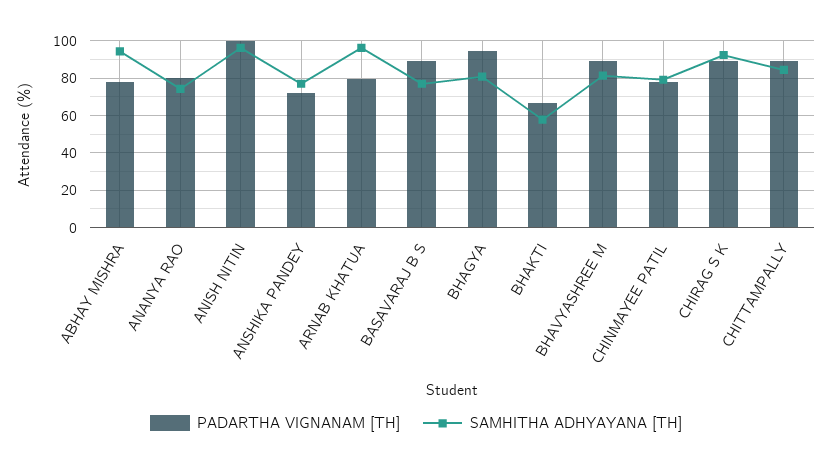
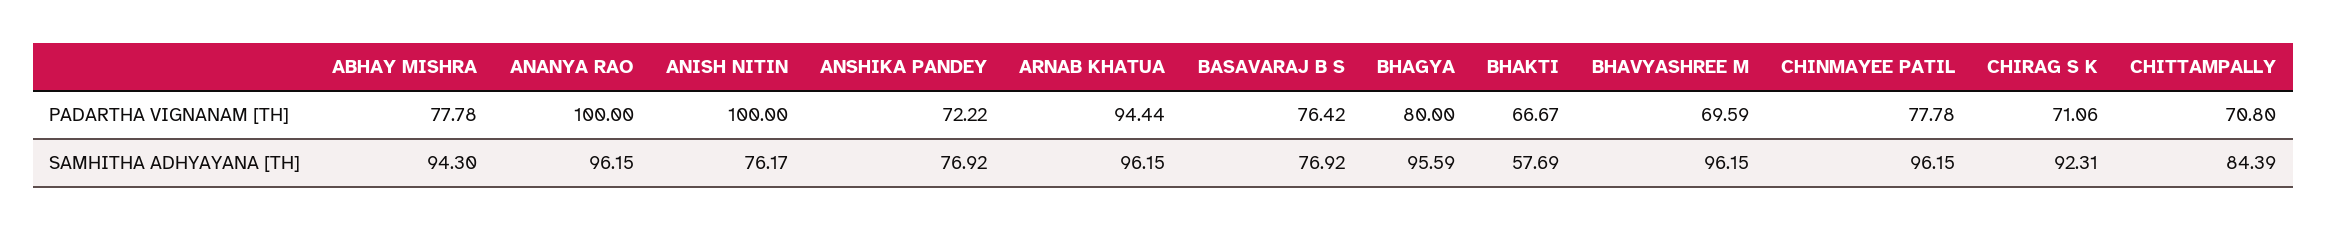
PADARTHA VIGNANAM [TH], ANANYA RAO: 80 -> 100
SAMHITHA ADHYAYANA [TH], ANANYA RAO: 75 -> 96.15
SAMHITHA ADHYAYANA [TH], ANISH NITIN: 95 -> 76.17
PADARTHA VIGNANAM [TH], ARNAB KHATUA: 80 -> 94.44
PADARTHA VIGNANAM [TH], BASAVARAJ B S: 90 -> 76.42
PADARTHA VIGNANAM [TH], BHAGYA: 95 -> 80
SAMHITHA ADHYAYANA [TH], BHAGYA: 80 -> 95.59
PADARTHA VIGNANAM [TH], BHAVYASHREE M: 90 -> 69.59
SAMHITHA ADHYAYANA [TH], BHAVYASHREE M: 80 -> 96.15
SAMHITHA ADHYAYANA [TH], CHINMAYEE PATIL: 80 -> 96.15
PADARTHA VIGNANAM [TH], CHIRAG S K: 90 -> 71.06
PADARTHA VIGNANAM [TH], CHITTAMPALLY: 90 -> 70.8

